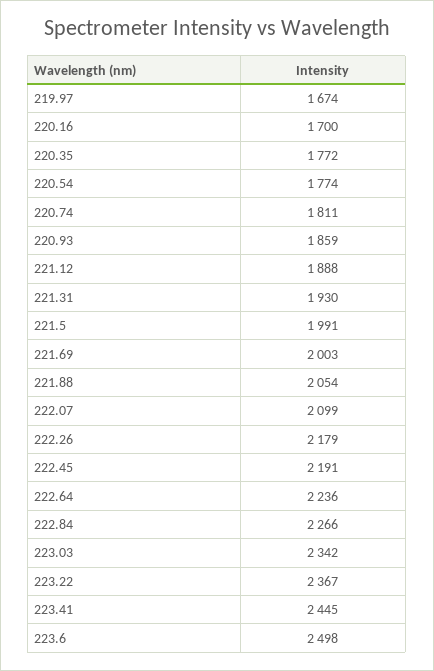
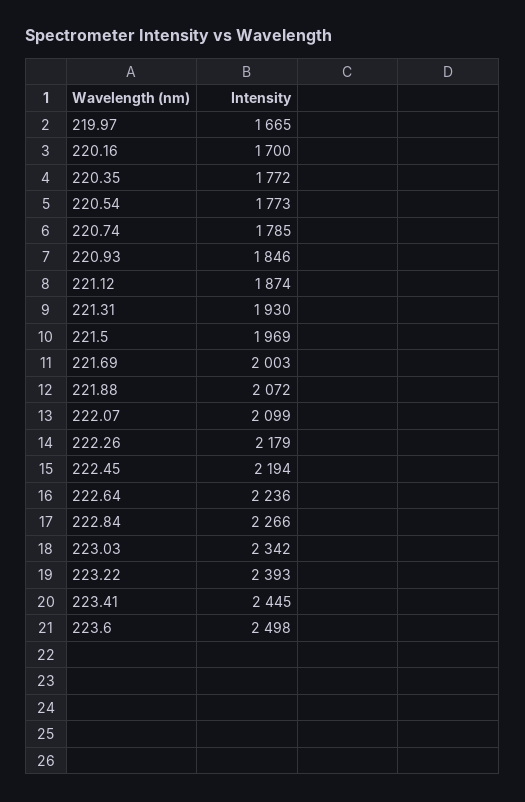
219.97: 1674 -> 1665
220.54: 1774 -> 1773
220.74: 1811 -> 1785
220.93: 1859 -> 1846
221.12: 1888 -> 1874
221.5: 1991 -> 1969
221.88: 2054 -> 2072
222.45: 2191 -> 2194
223.22: 2367 -> 2393

